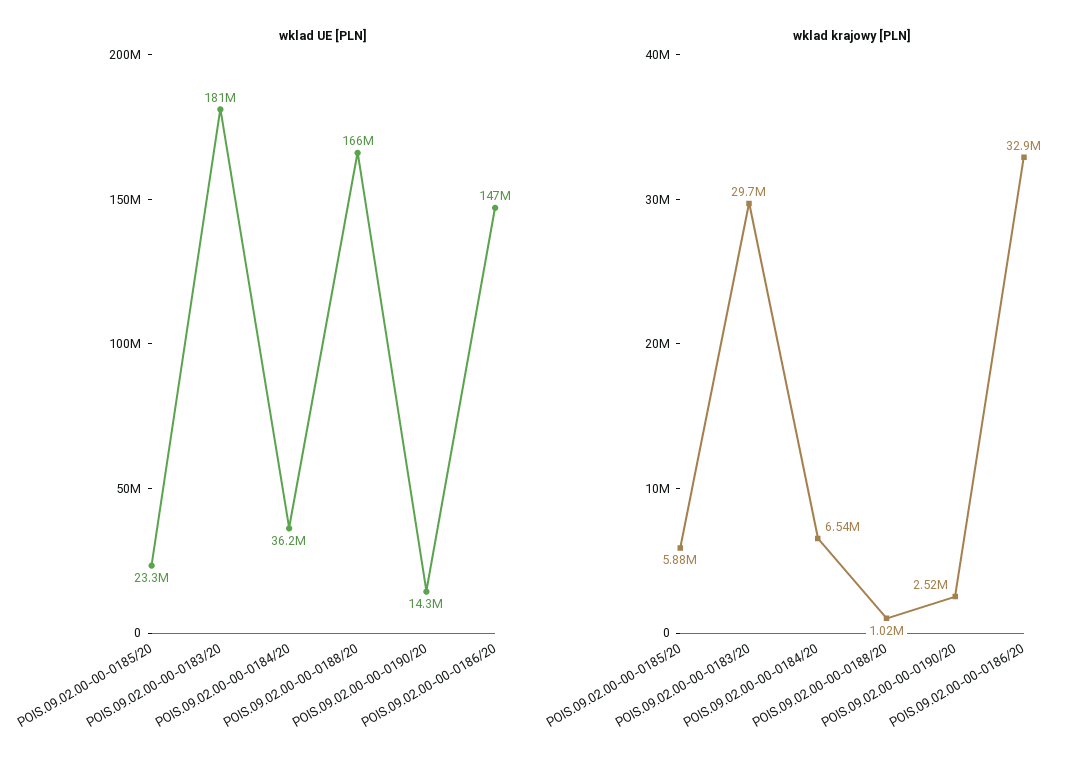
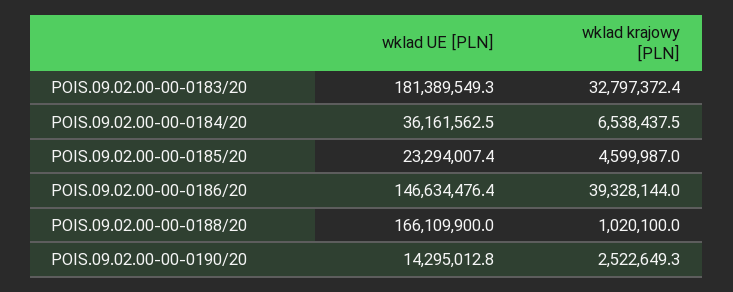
wklad krajowy [PLN], POIS.09.02.00-00-0185/20: 5880000 -> 4599987
wklad krajowy [PLN], POIS.09.02.00-00-0183/20: 29700000 -> 32797372.4
wklad krajowy [PLN], POIS.09.02.00-00-0186/20: 32900000 -> 39328144

